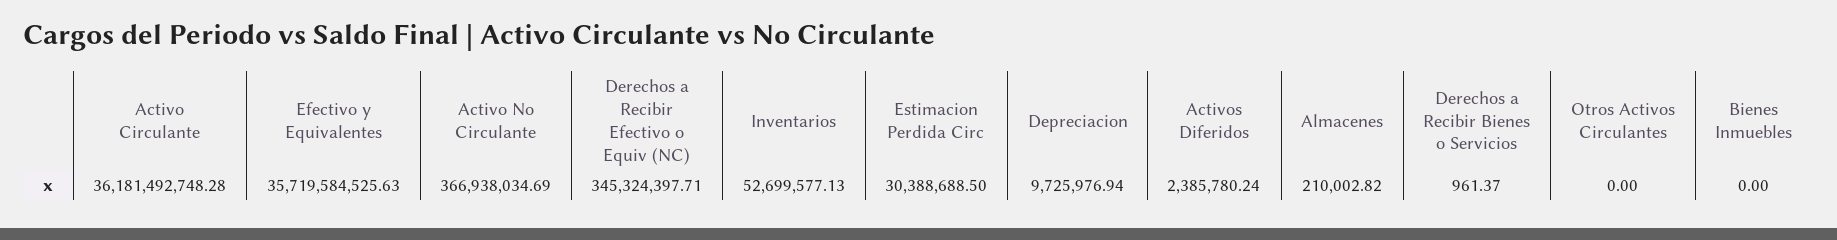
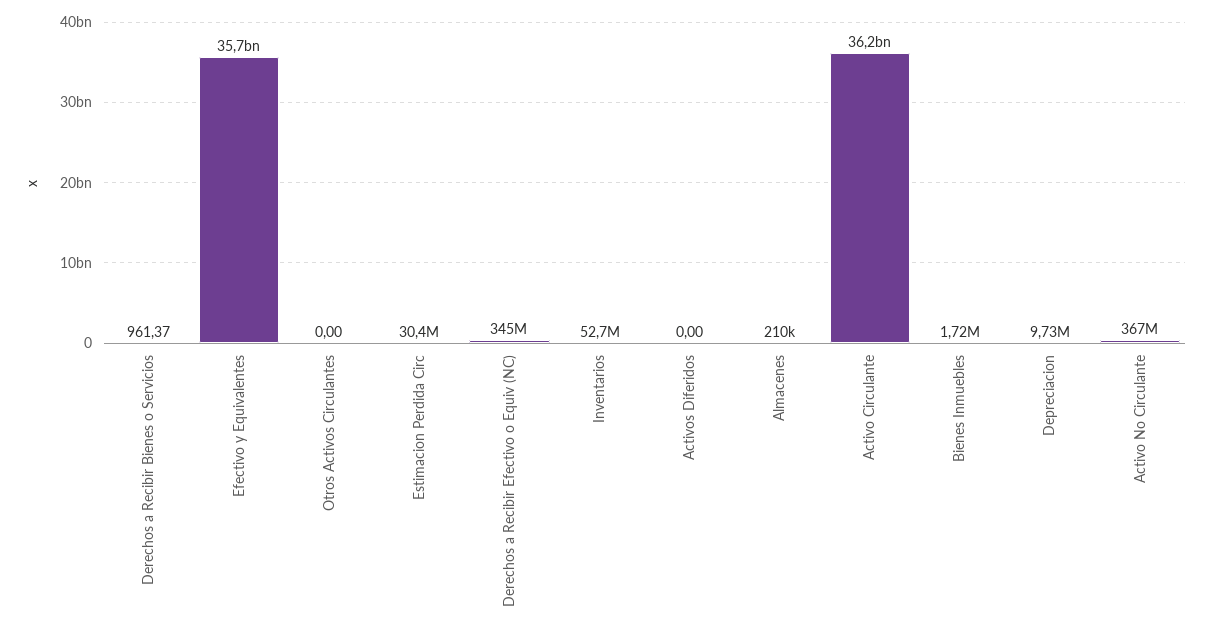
Activos Diferidos: 2385780.24 -> 0
Bienes Inmuebles: 0 -> 1720000

